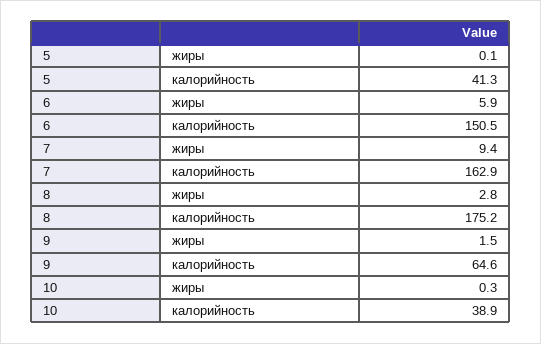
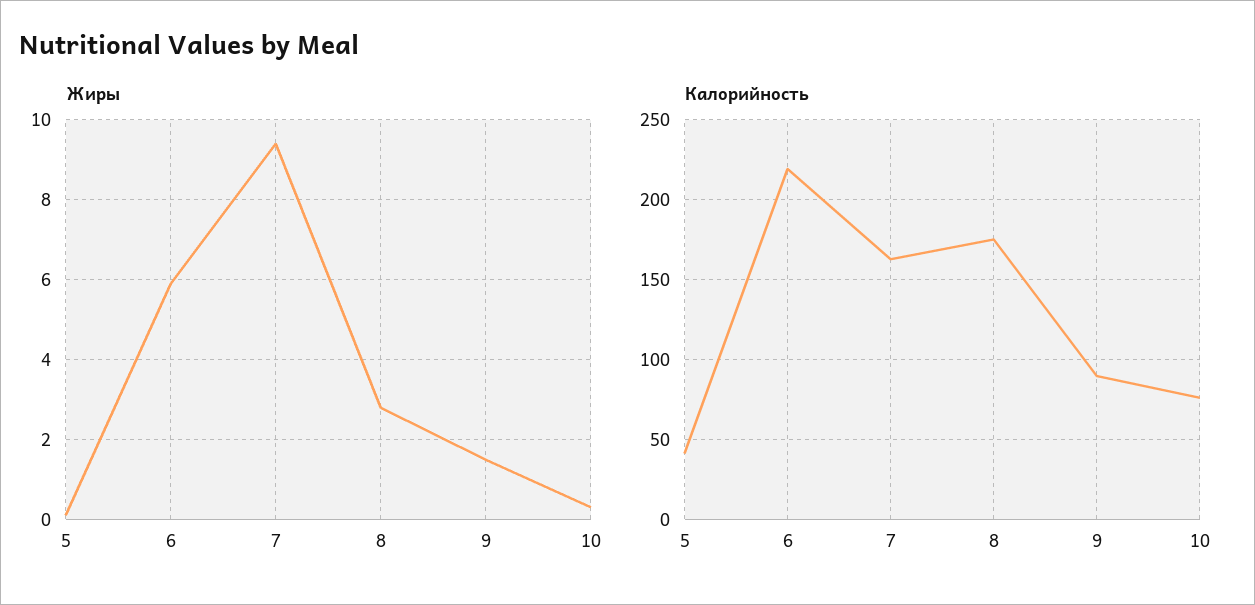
калорийность, 6: 150.5 -> 220
калорийность, 9: 64.6 -> 90
калорийность, 10: 38.9 -> 75

